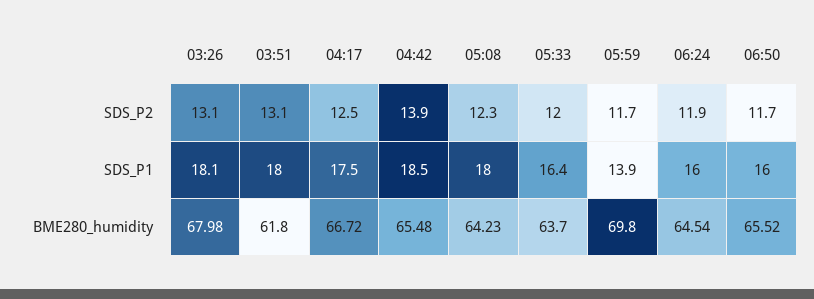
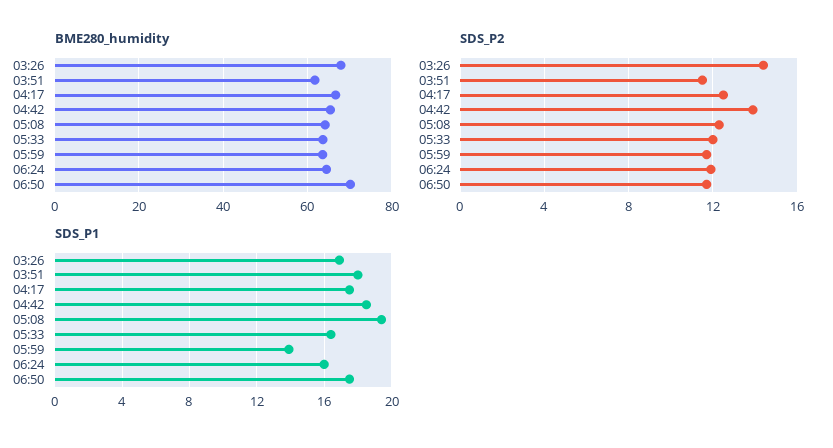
SDS_P2, 03:26: 13.1 -> 14.5
SDS_P2, 03:51: 13.1 -> 11.5
SDS_P1, 03:26: 18.1 -> 17
SDS_P1, 05:08: 18 -> 19.5
SDS_P1, 06:50: 16 -> 17.5
BME280_humidity, 05:59: 69.8 -> 64
BME280_humidity, 06:50: 65.52 -> 70

